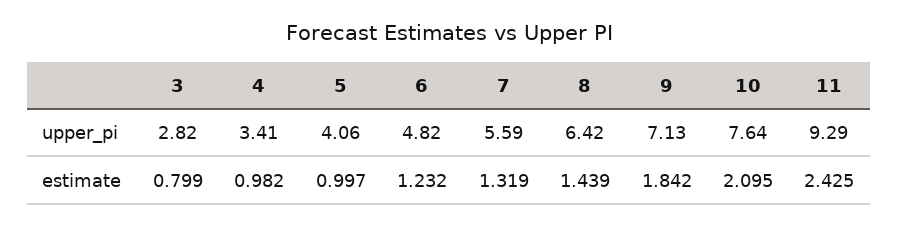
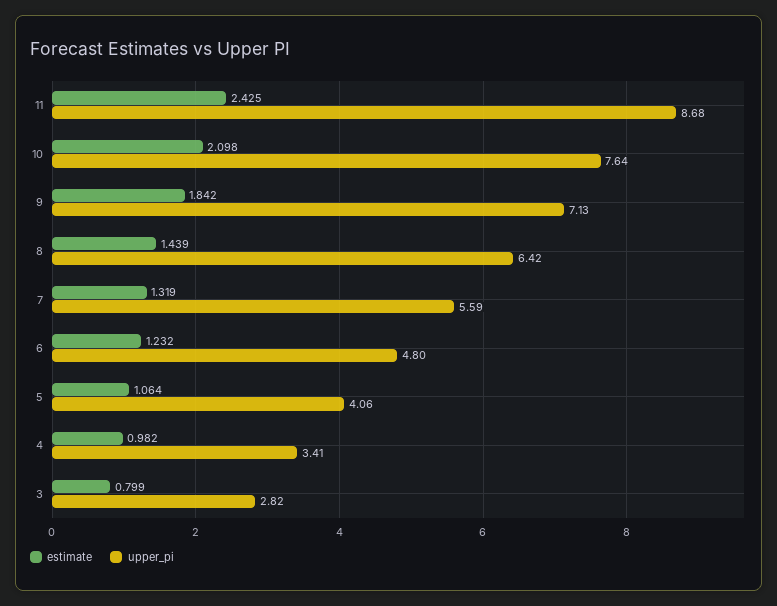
upper_pi, 6: 4.82 -> 4.8
upper_pi, 11: 9.29 -> 8.68
estimate, 5: 0.997 -> 1.064
estimate, 10: 2.095 -> 2.098

